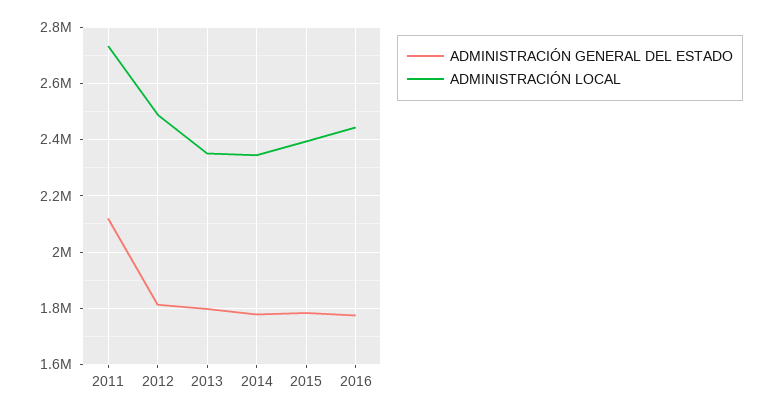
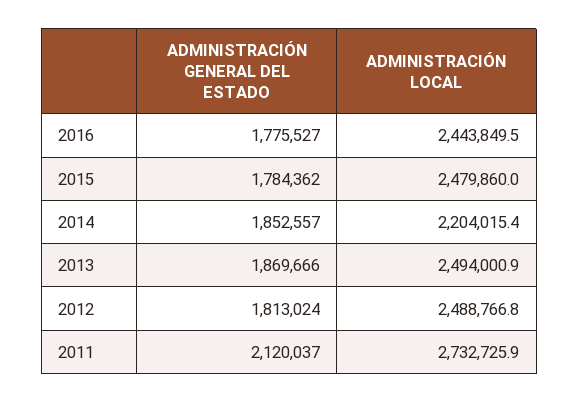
ADMINISTRACIÓN GENERAL DEL ESTADO, 2013: 1800000 -> 1869666
ADMINISTRACIÓN LOCAL, 2013: 2350000 -> 2494000.9
ADMINISTRACIÓN GENERAL DEL ESTADO, 2014: 1775000 -> 1852557
ADMINISTRACIÓN LOCAL, 2014: 2350000 -> 2204015.4
ADMINISTRACIÓN LOCAL, 2015: 2400000 -> 2479860

